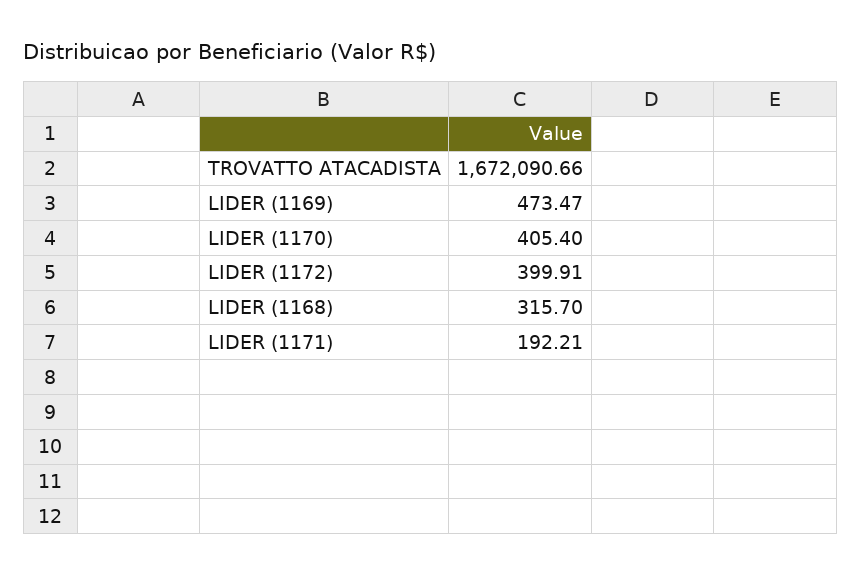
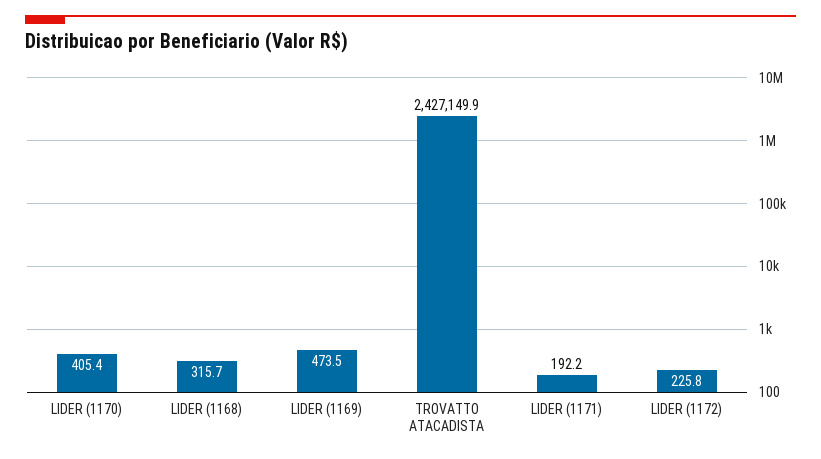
TROVATTO ATACADISTA: 1672090.66 -> 2427149.9
LIDER (1172): 399.91 -> 225.8

